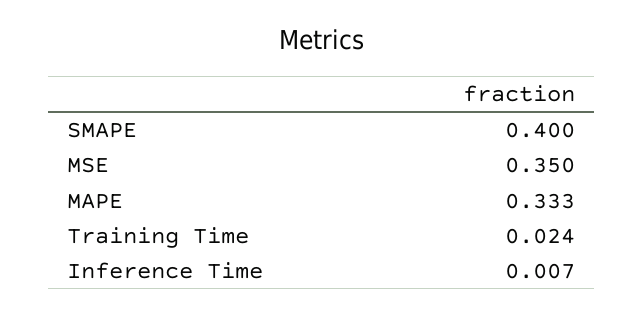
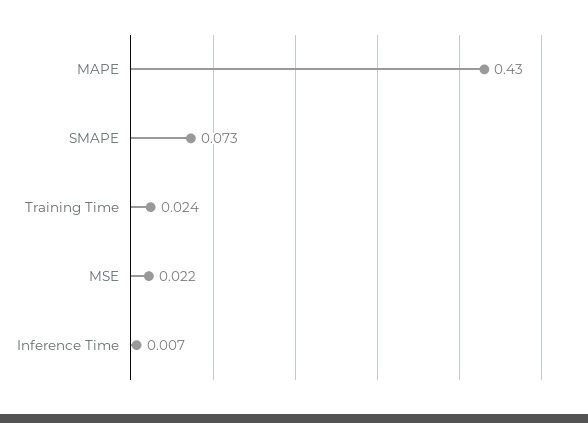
SMAPE: 0.4 -> 0.073
MSE: 0.35 -> 0.022
MAPE: 0.333 -> 0.43

